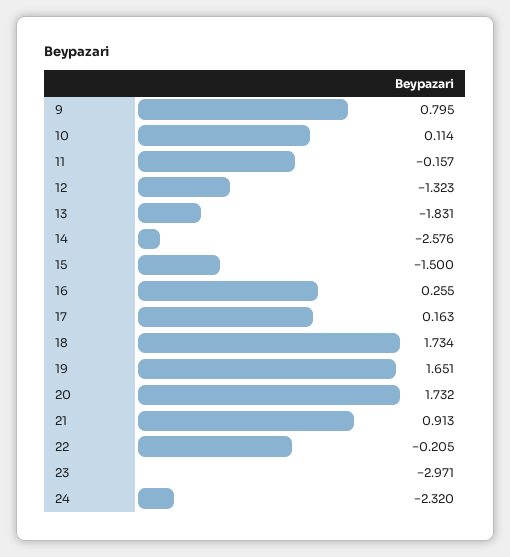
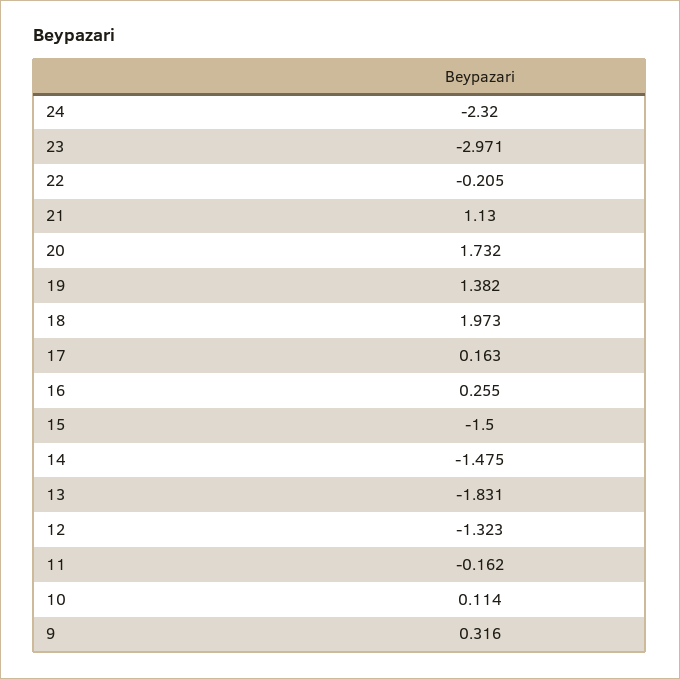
9: 0.795 -> 0.316
11: -0.157 -> -0.162
14: -2.576 -> -1.475
18: 1.734 -> 1.973
19: 1.651 -> 1.382
21: 0.913 -> 1.13

